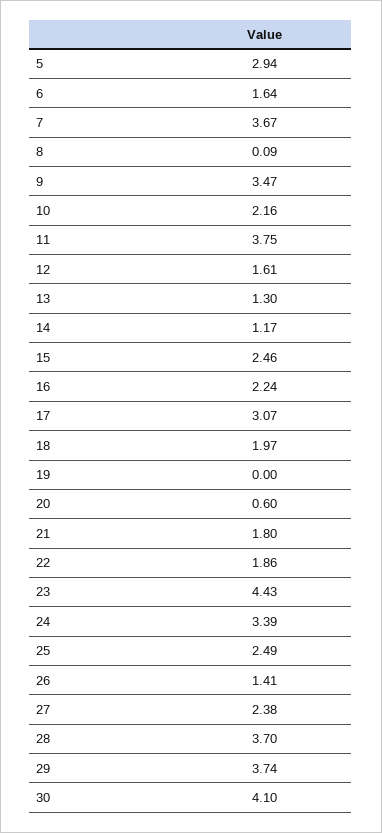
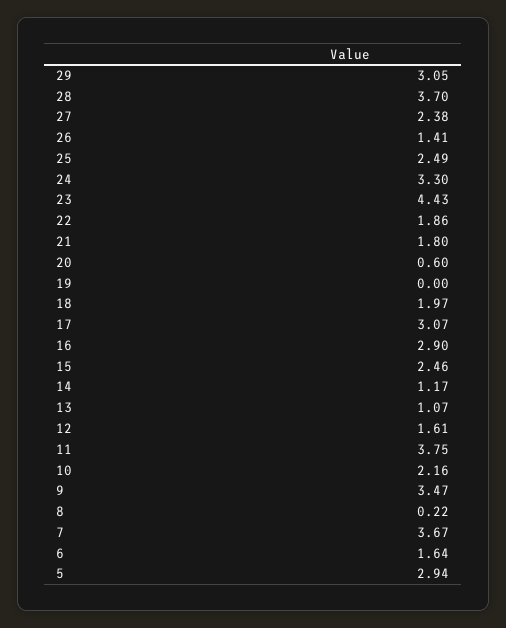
8: 0.09 -> 0.22
13: 1.3 -> 1.07
16: 2.24 -> 2.9
24: 3.39 -> 3.3
29: 3.74 -> 3.05
30: 4.1 -> none

